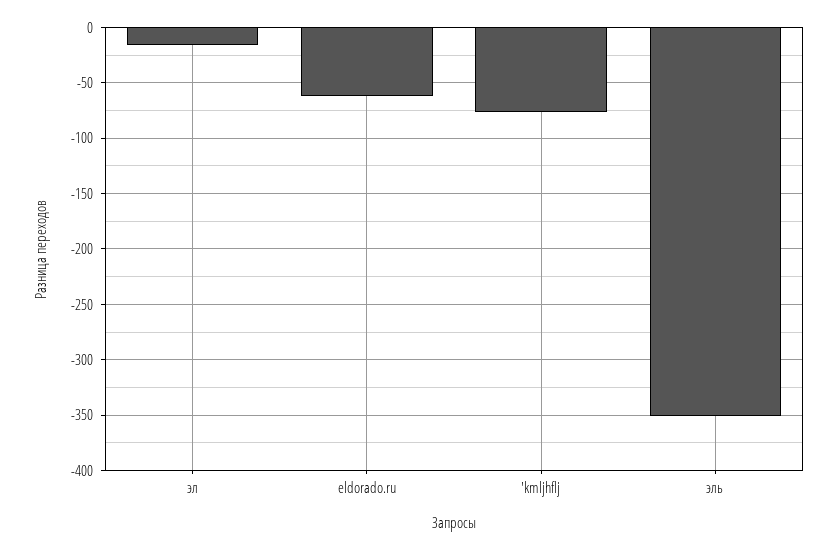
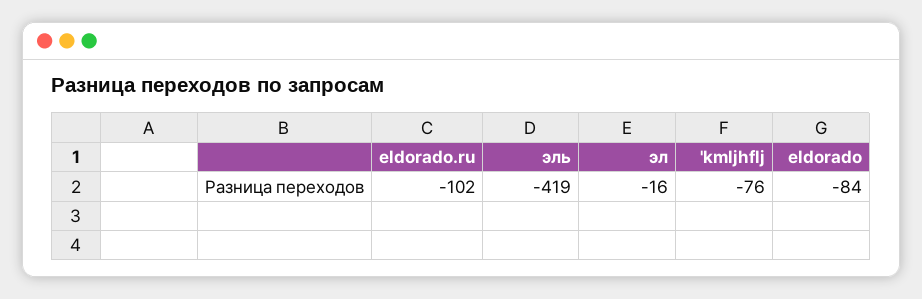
eldorado.ru: -60 -> -102
эль: -350 -> -419
eldorado: none -> -84

